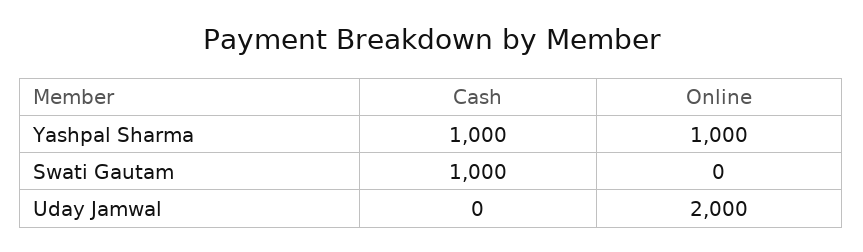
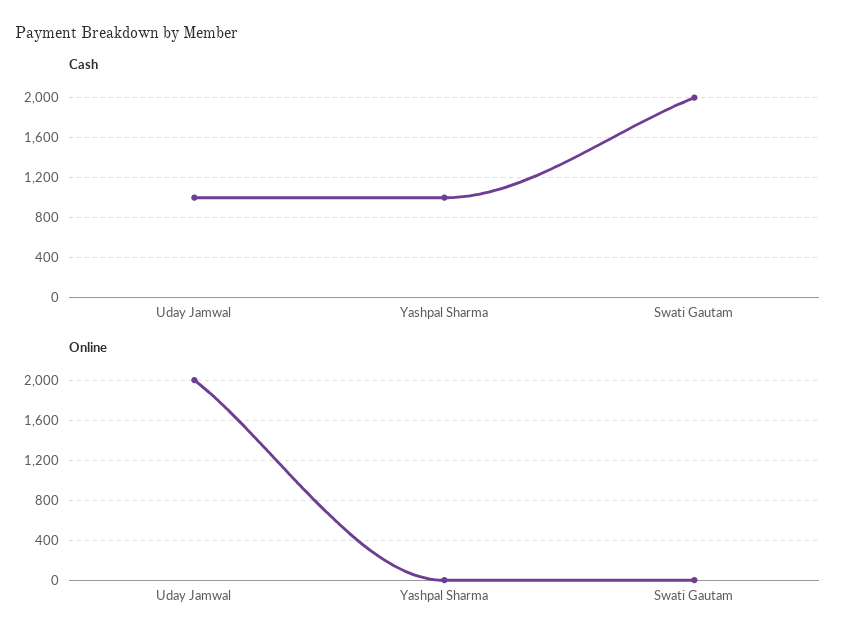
Online, Yashpal Sharma: 1000 -> 0
Cash, Swati Gautam: 1000 -> 2000
Cash, Uday Jamwal: 0 -> 1000

